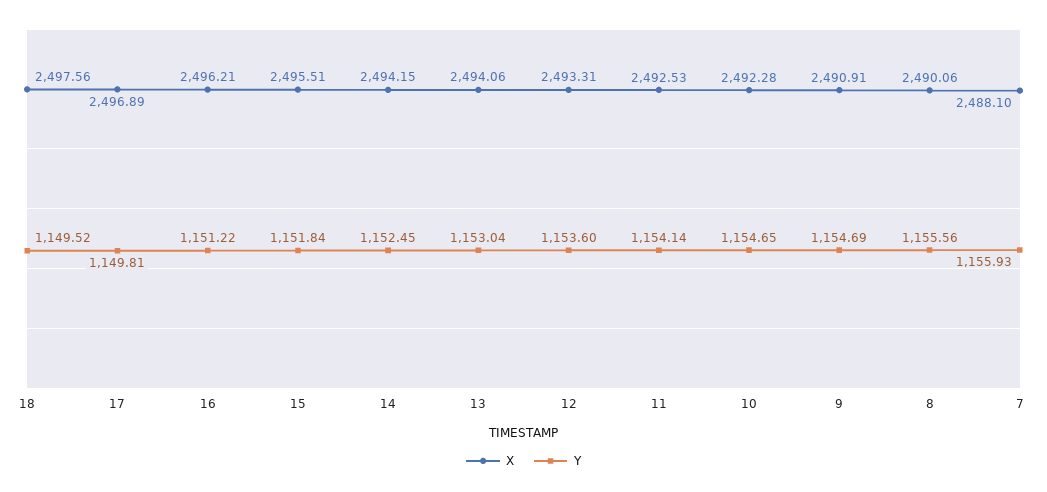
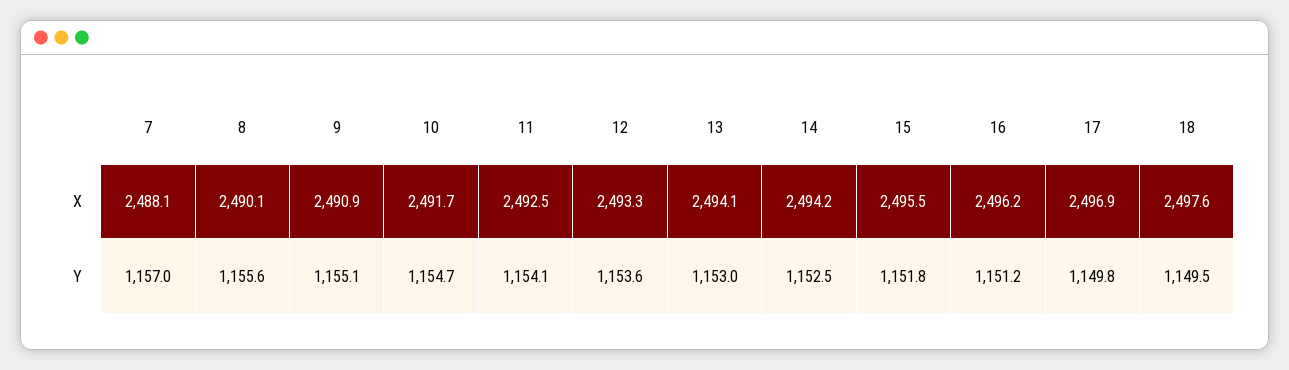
X, 10: 2492.28 -> 2491.7
Y, 9: 1154.69 -> 1155.1
Y, 7: 1155.93 -> 1157

